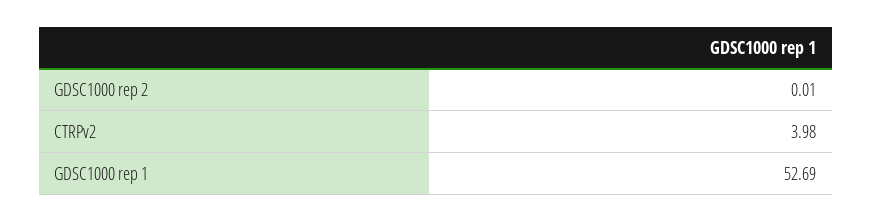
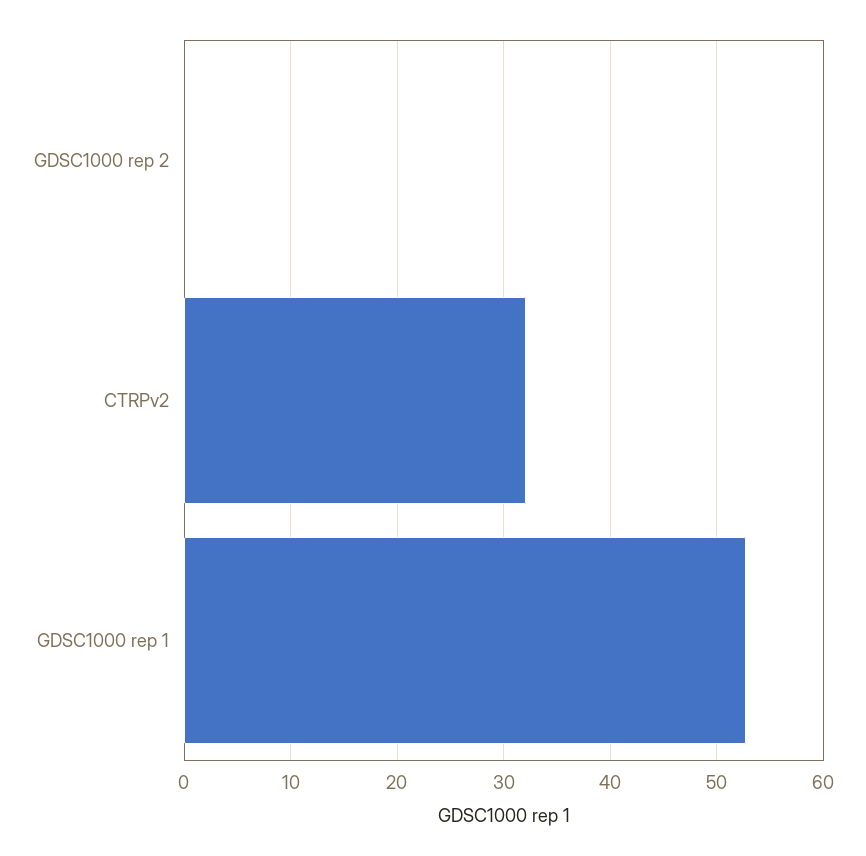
CTRPv2: 3.98 -> 32

